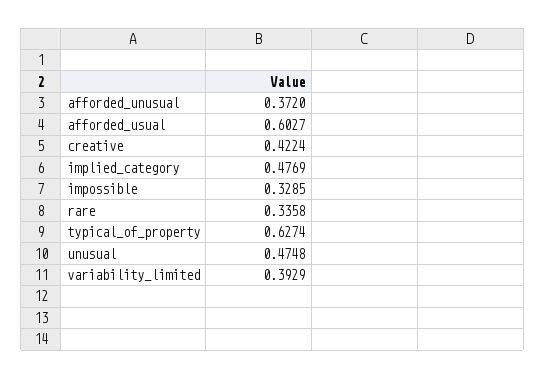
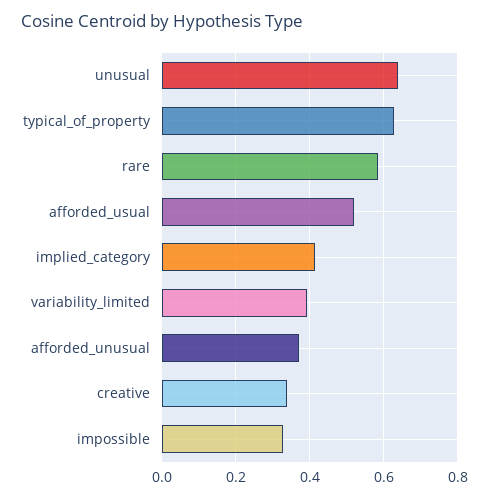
afforded_usual: 0.6027 -> 0.52
creative: 0.4224 -> 0.34
implied_category: 0.4769 -> 0.42
rare: 0.3358 -> 0.58
unusual: 0.4748 -> 0.64

